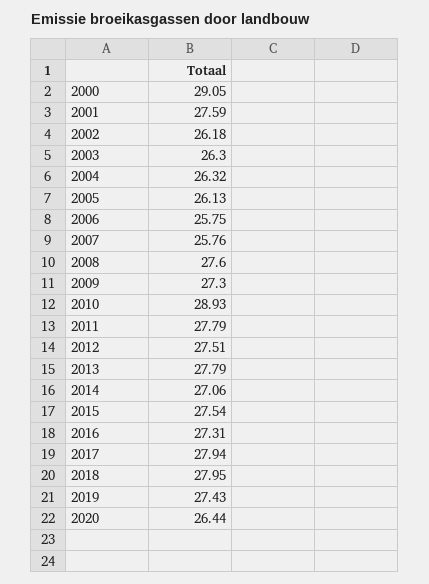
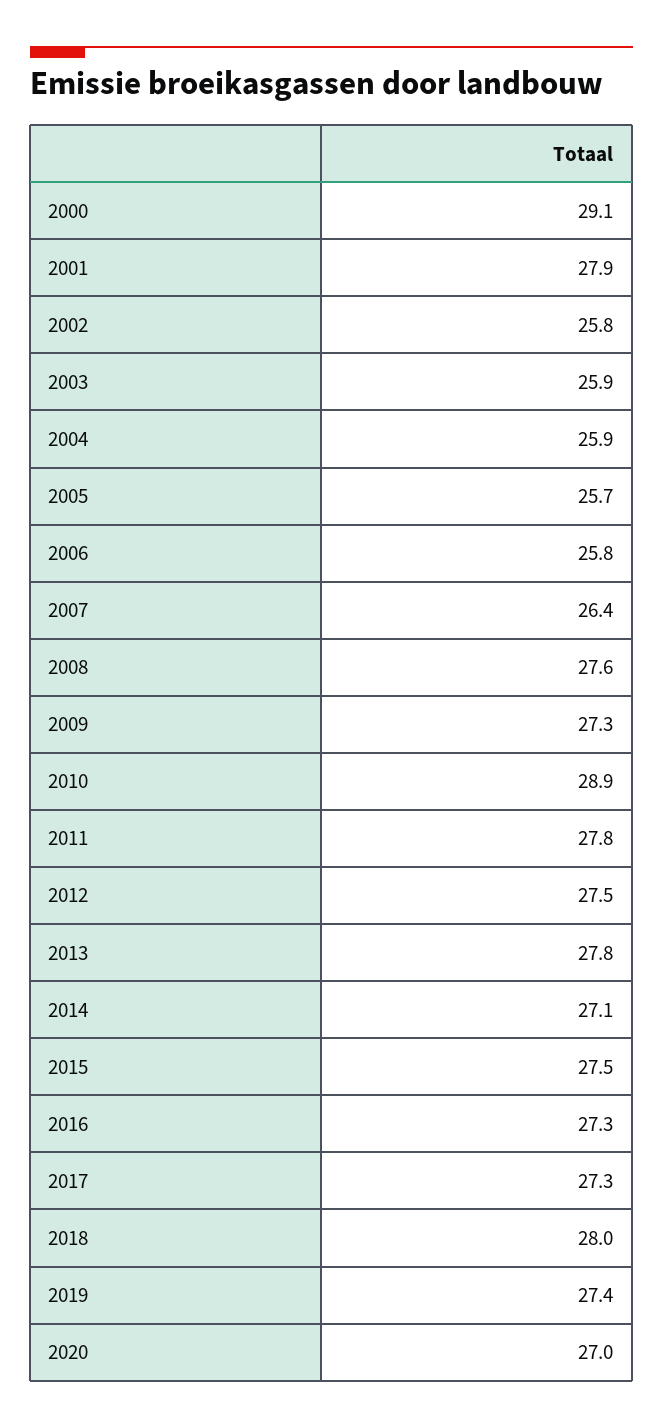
2001: 27.59 -> 27.9
2002: 26.18 -> 25.8
2003: 26.3 -> 25.9
2004: 26.32 -> 25.9
2005: 26.13 -> 25.7
2007: 25.76 -> 26.4
2017: 27.94 -> 27.3
2020: 26.44 -> 27

